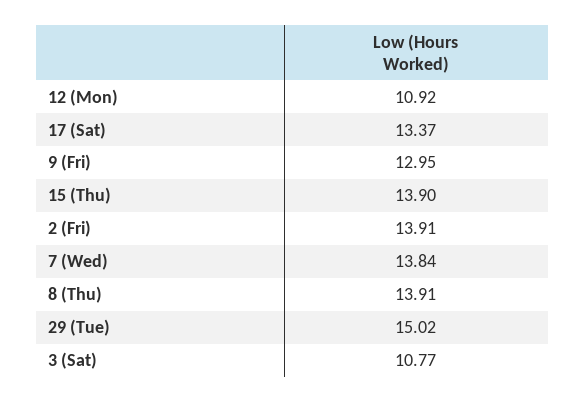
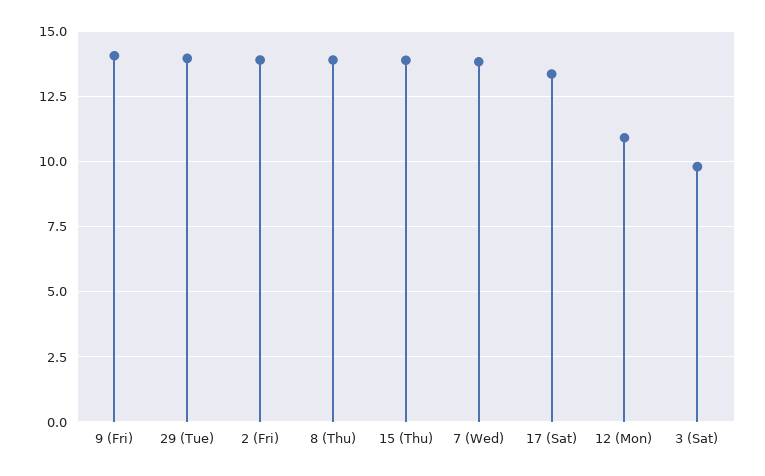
9 (Fri): 12.95 -> 14
29 (Tue): 15.02 -> 14
3 (Sat): 10.77 -> 9.75

